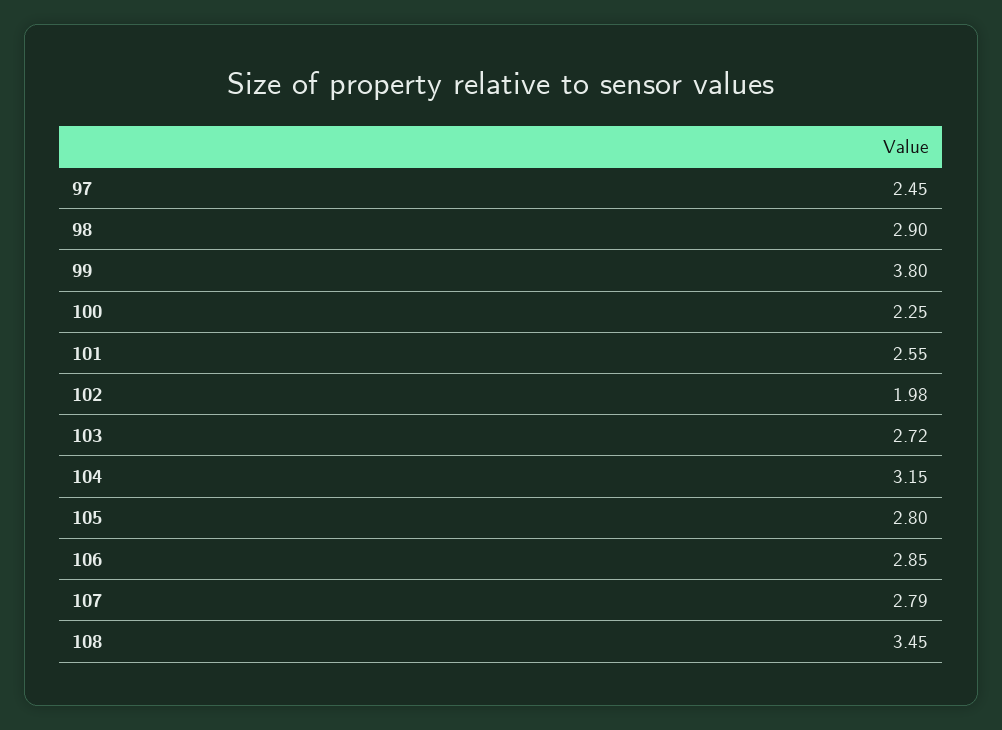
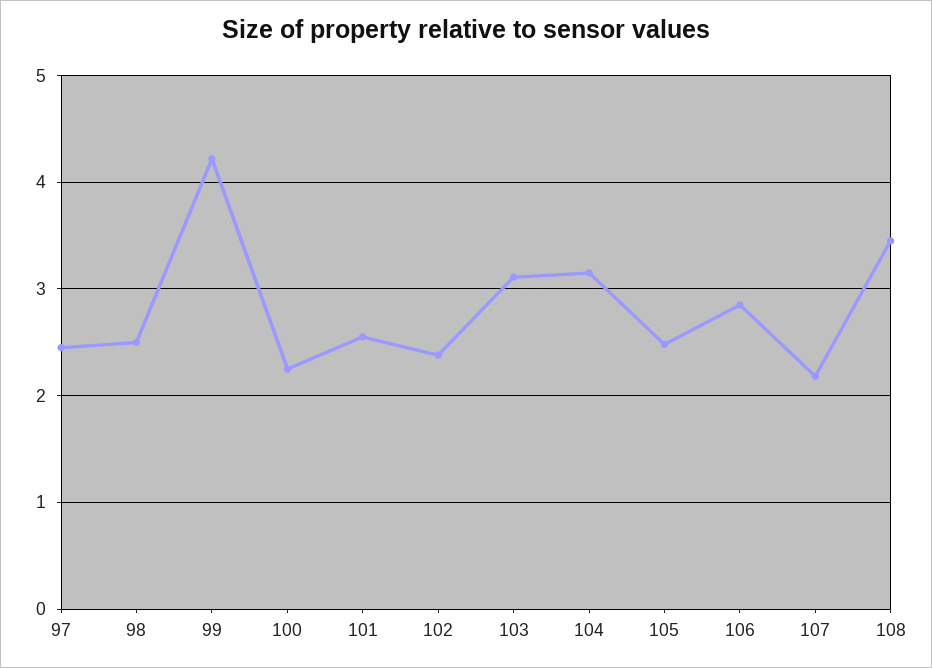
98: 2.9 -> 2.5
99: 3.8 -> 4.2
102: 1.98 -> 2.4
103: 2.72 -> 3.1
105: 2.8 -> 2.5
107: 2.79 -> 2.2

